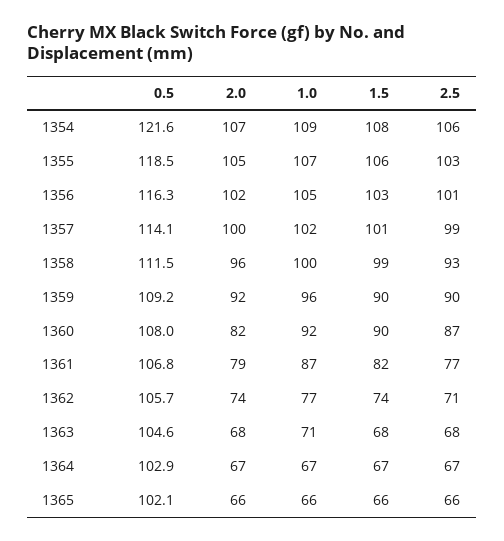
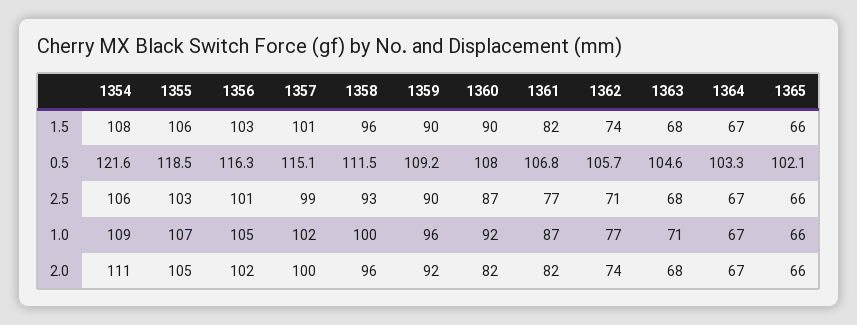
2.0, 1354: 107 -> 111
0.5, 1357: 114.1 -> 115.1
1.5, 1358: 99 -> 96
2.0, 1361: 79 -> 82
0.5, 1364: 102.9 -> 103.3

